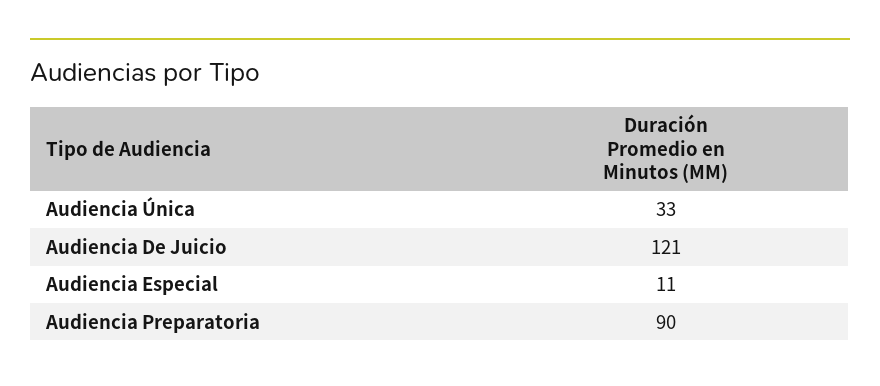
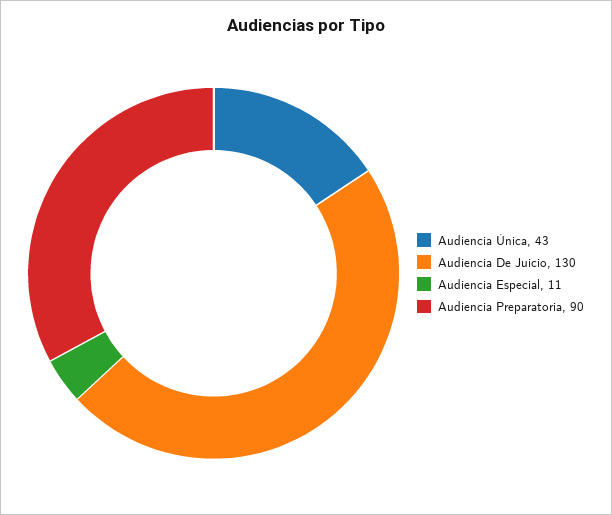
Audiencia Única: 33 -> 43
Audiencia De Juicio: 121 -> 130

